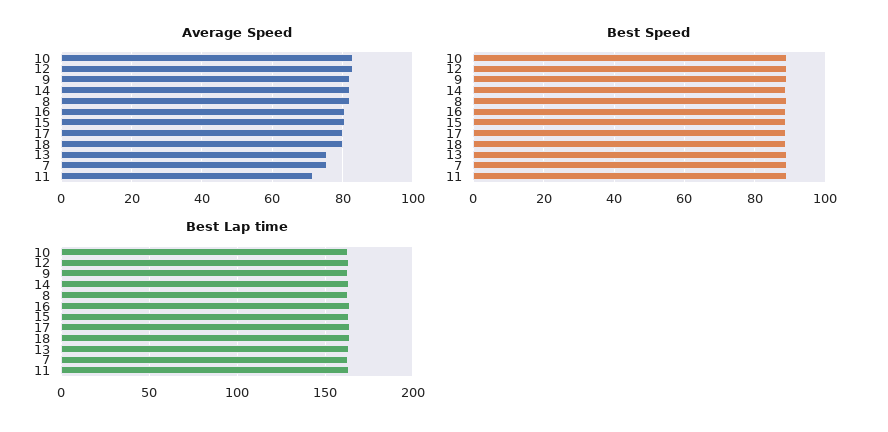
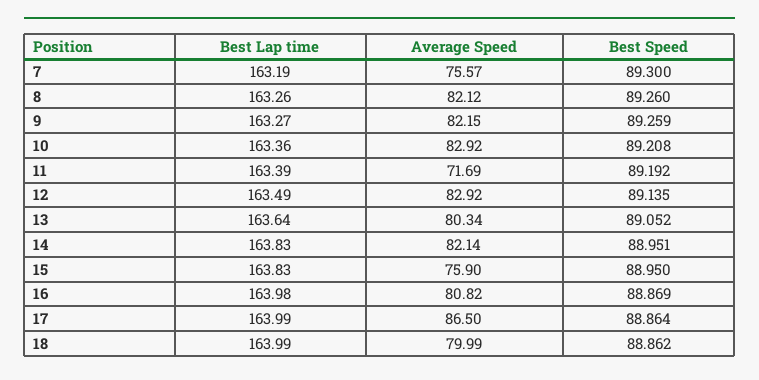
Average Speed, 15: 80 -> 75.9
Average Speed, 17: 80 -> 86.5
Average Speed, 13: 76 -> 80.34

